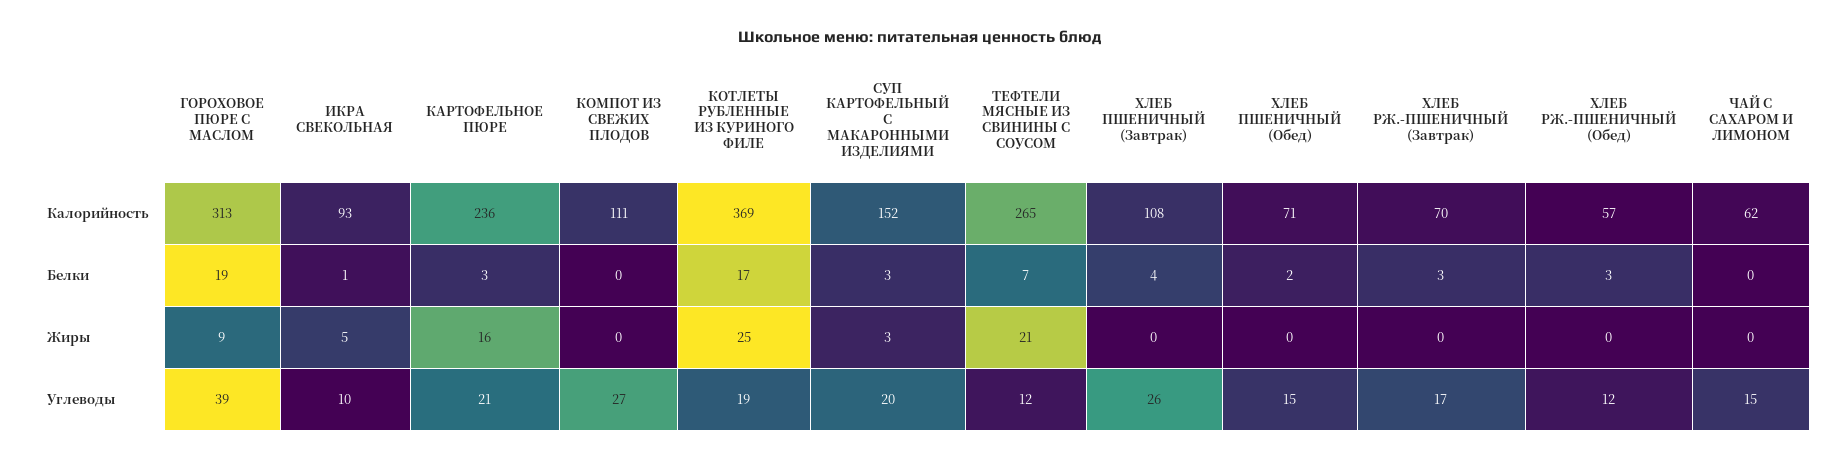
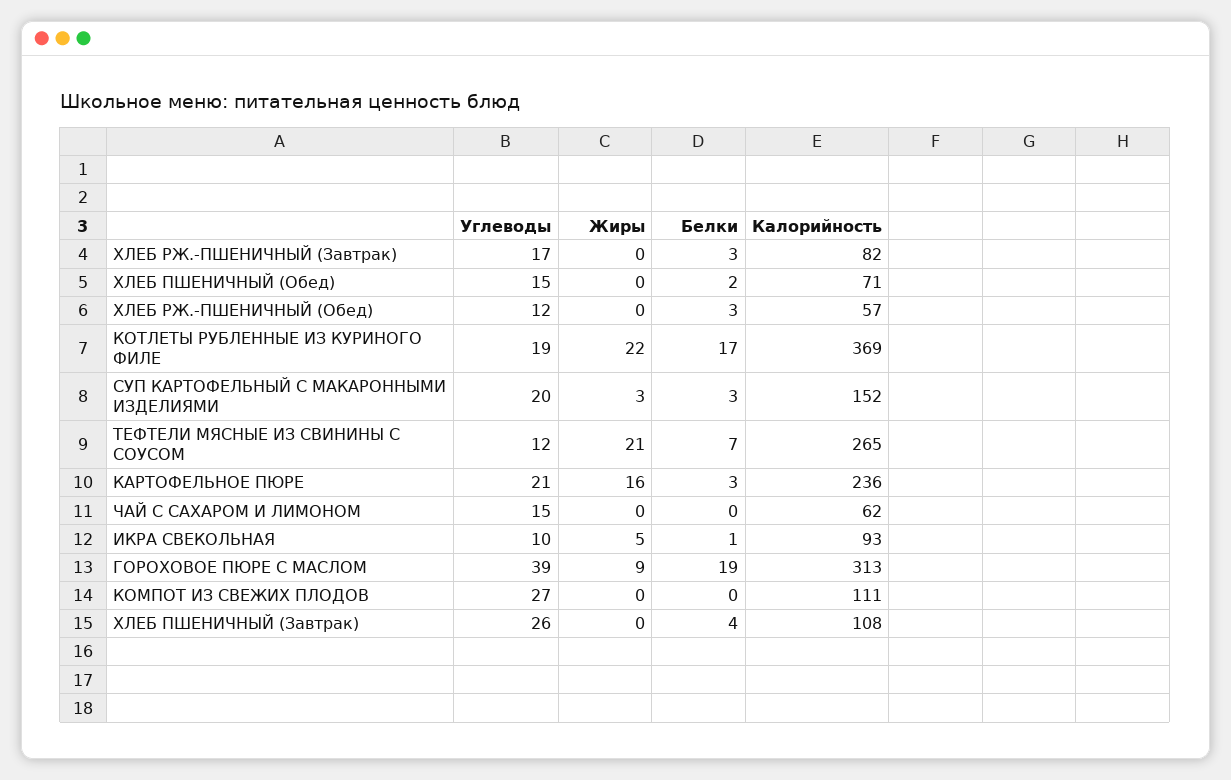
ХЛЕБ РЖ.-ПШЕНИЧНЫЙ (Завтрак), Калорийность: 70 -> 82
КОТЛЕТЫ РУБЛЕННЫЕ ИЗ КУРИНОГО ФИЛЕ, Жиры: 25 -> 22

